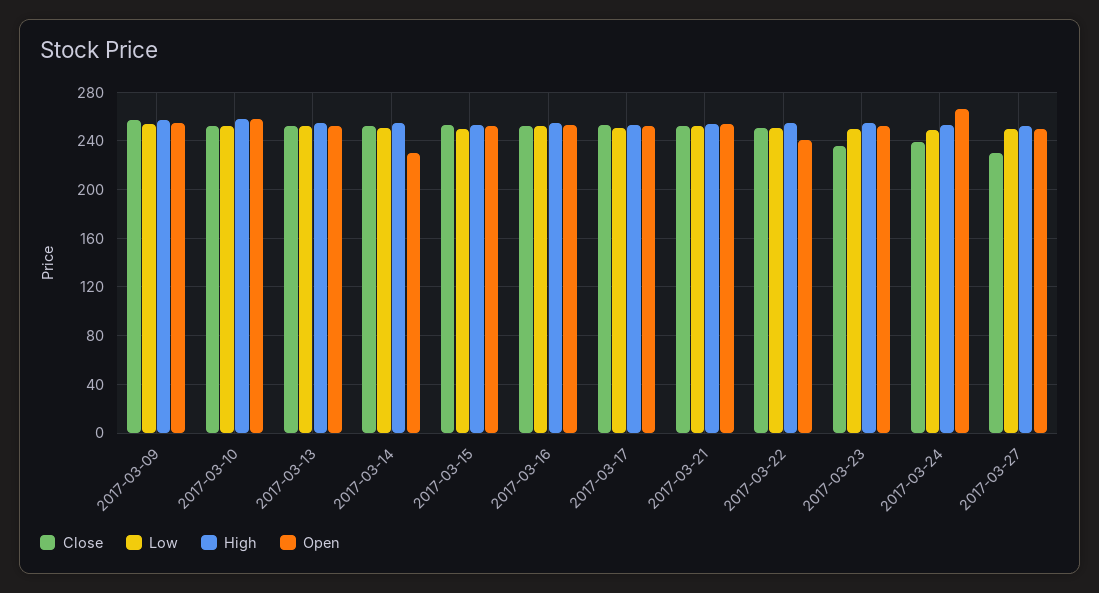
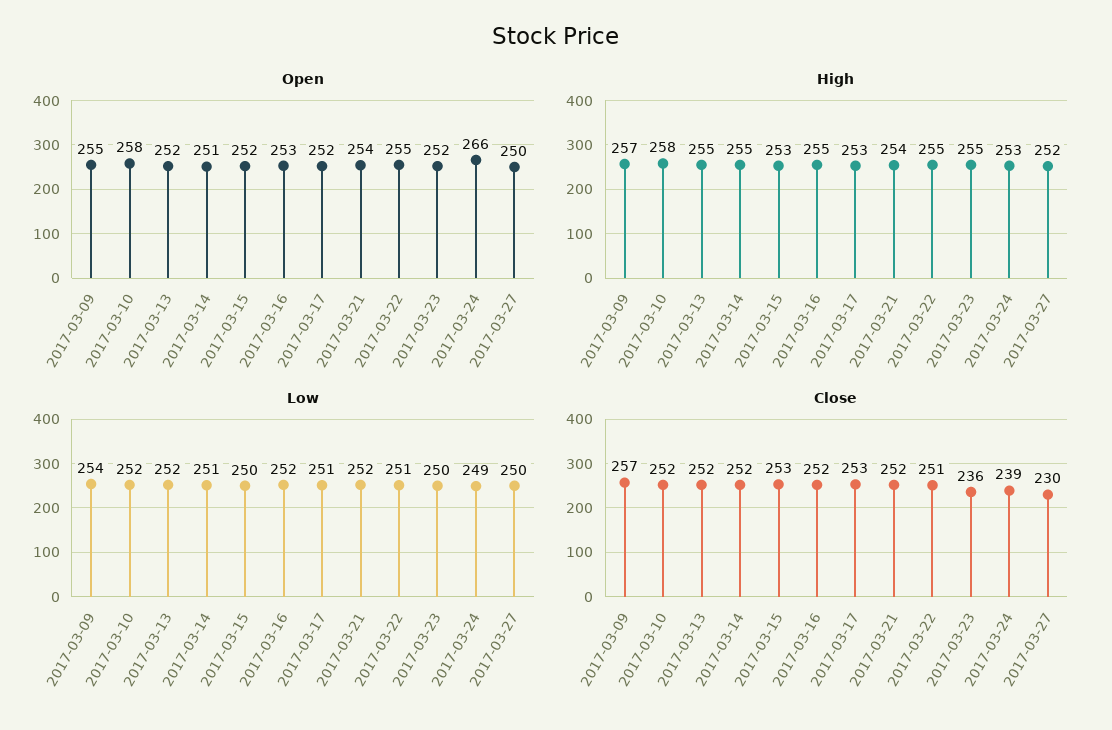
Open, 2017-03-14: 230 -> 251
Open, 2017-03-22: 240 -> 255

